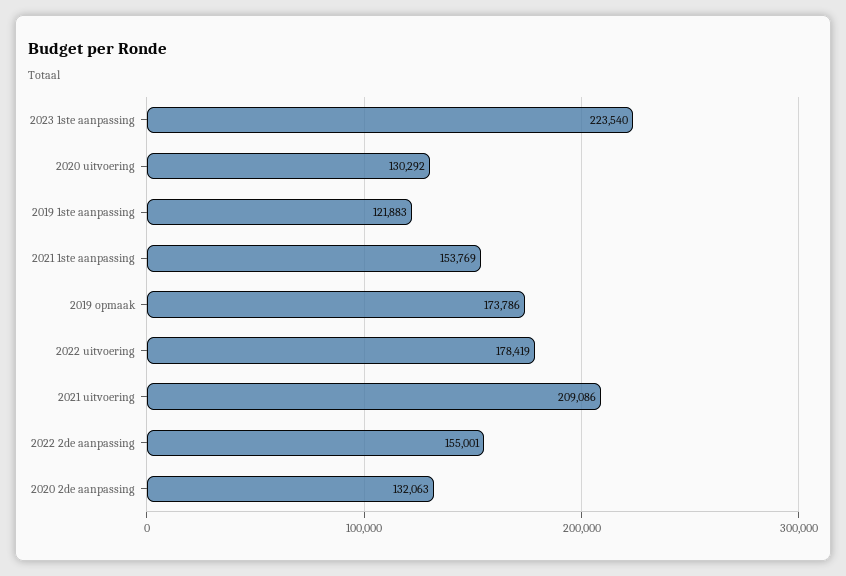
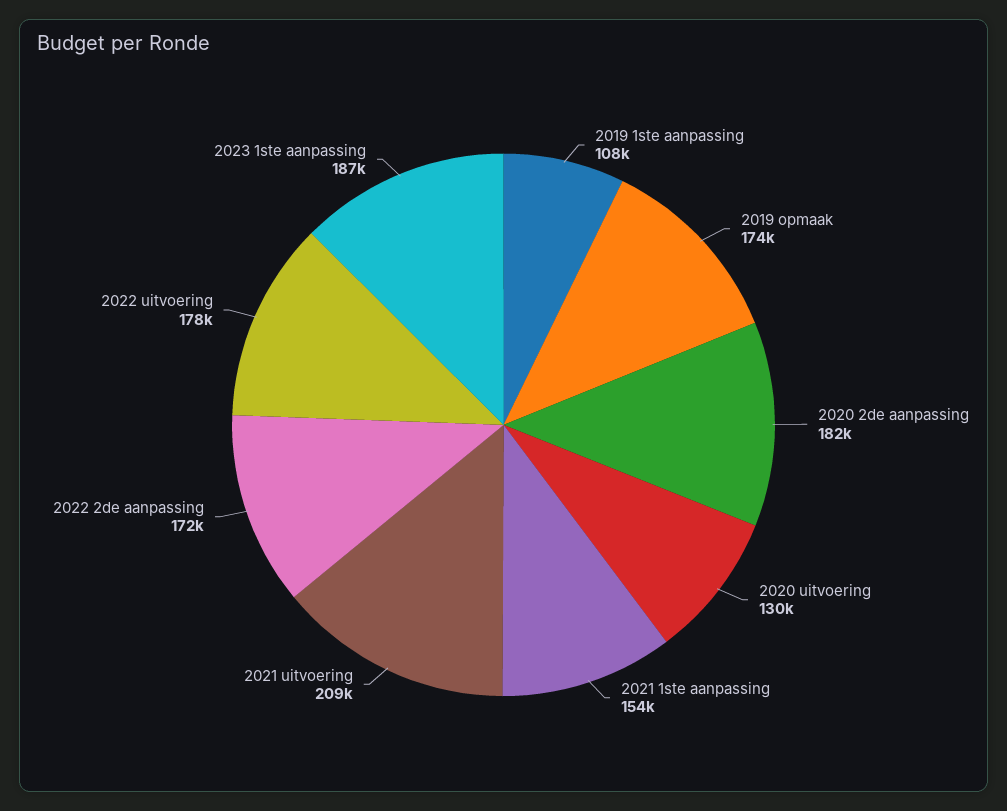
2023 1ste aanpassing: 223540 -> 187000
2019 1ste aanpassing: 121883 -> 108000
2022 2de aanpassing: 155001 -> 172000
2020 2de aanpassing: 132063 -> 182000

